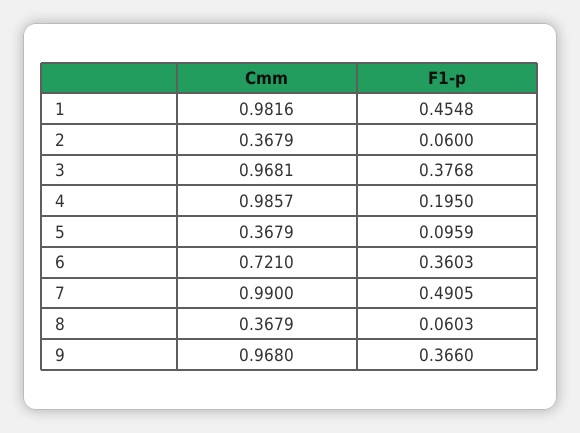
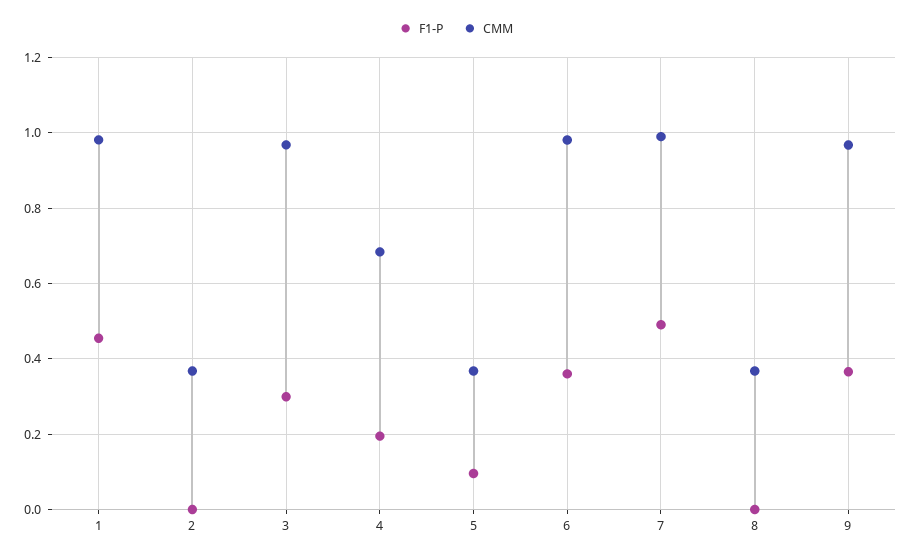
F1-p, 2: 0.06 -> 0
F1-p, 3: 0.3768 -> 0.3
Cmm, 4: 0.9857 -> 0.68
Cmm, 6: 0.721 -> 0.98
F1-p, 8: 0.0603 -> 0

